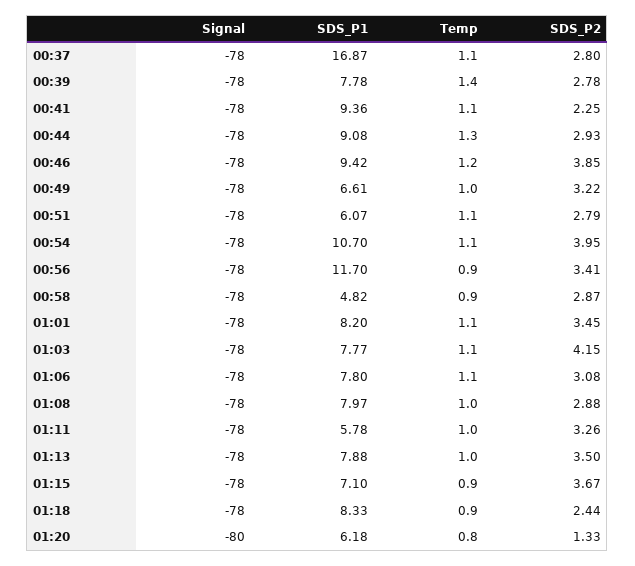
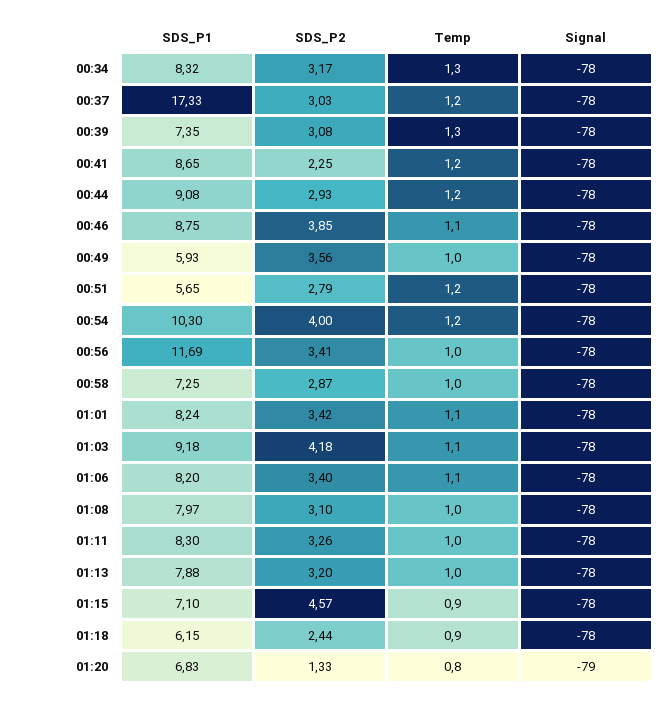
SDS_P1, 00:37: 16.87 -> 17.33
Temp, 00:37: 1.1 -> 1.2
SDS_P2, 00:37: 2.8 -> 3.03
SDS_P1, 00:39: 7.78 -> 7.35
Temp, 00:39: 1.4 -> 1.3
SDS_P2, 00:39: 2.78 -> 3.08
SDS_P1, 00:41: 9.36 -> 8.65
Temp, 00:41: 1.1 -> 1.2
Temp, 00:44: 1.3 -> 1.2
SDS_P1, 00:46: 9.42 -> 8.75
Temp, 00:46: 1.2 -> 1.1
SDS_P1, 00:49: 6.61 -> 5.93
SDS_P2, 00:49: 3.22 -> 3.56
SDS_P1, 00:51: 6.07 -> 5.65
Temp, 00:51: 1.1 -> 1.2
SDS_P1, 00:54: 10.7 -> 10.3
Temp, 00:54: 1.1 -> 1.2
SDS_P2, 00:54: 3.95 -> 4
SDS_P1, 00:56: 11.7 -> 11.69
Temp, 00:56: 0.9 -> 1
SDS_P1, 00:58: 4.82 -> 7.25
Temp, 00:58: 0.9 -> 1
SDS_P1, 01:01: 8.2 -> 8.24
SDS_P2, 01:01: 3.45 -> 3.42
SDS_P1, 01:03: 7.77 -> 9.18
SDS_P2, 01:03: 4.15 -> 4.18
SDS_P1, 01:06: 7.8 -> 8.2
SDS_P2, 01:06: 3.08 -> 3.4
SDS_P2, 01:08: 2.88 -> 3.1
SDS_P1, 01:11: 5.78 -> 8.3
SDS_P2, 01:13: 3.5 -> 3.2
SDS_P2, 01:15: 3.67 -> 4.57
SDS_P1, 01:18: 8.33 -> 6.15
Signal, 01:20: -80 -> -79
SDS_P1, 01:20: 6.18 -> 6.83
SDS_P1, 00:34: none -> 8.32
SDS_P2, 00:34: none -> 3.17
Temp, 00:34: none -> 1.3
Signal, 00:34: none -> -78

